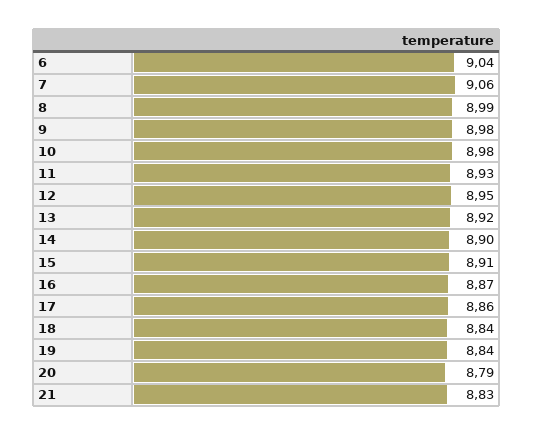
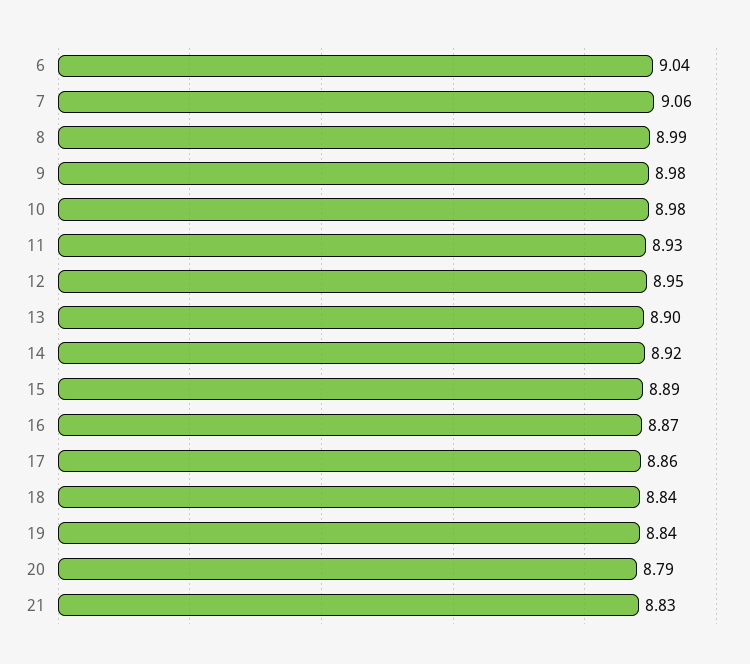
13: 8.92 -> 8.9
14: 8.9 -> 8.92
15: 8.91 -> 8.89

